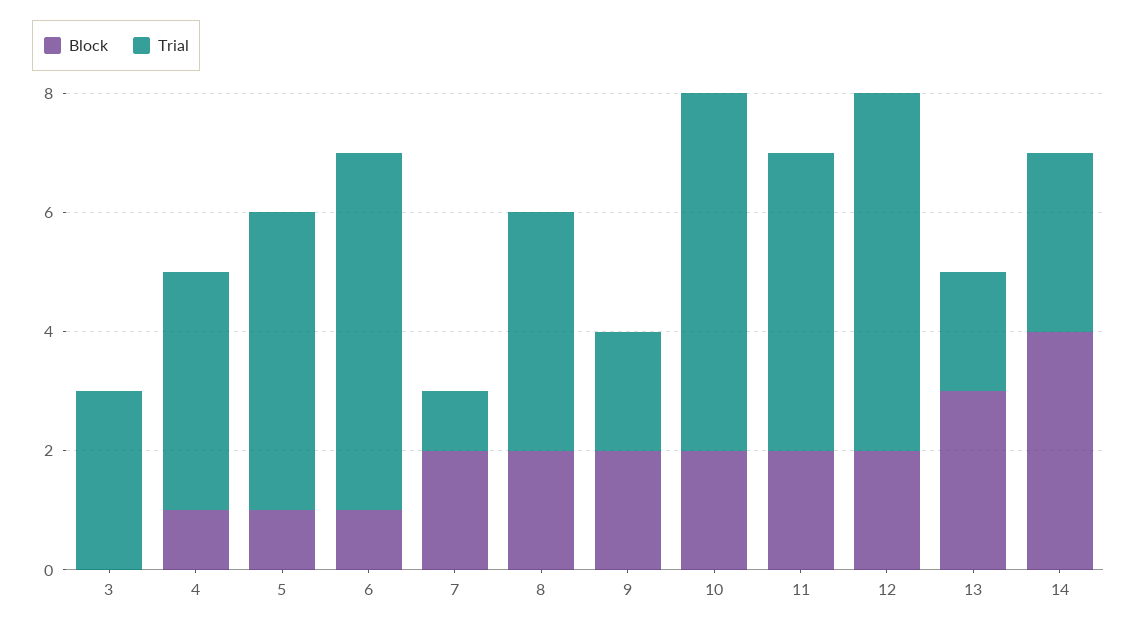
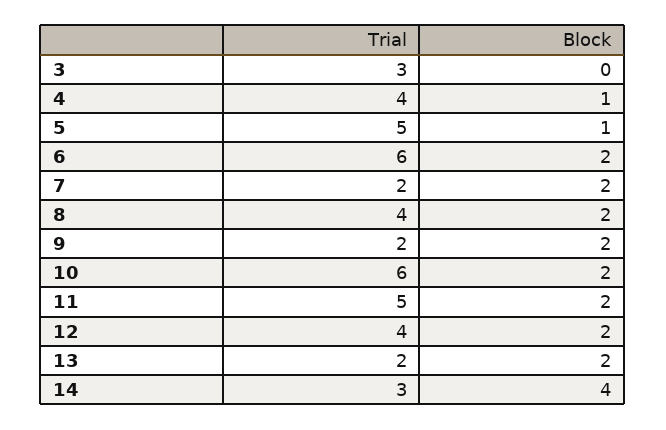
Block, 6: 1 -> 2
Trial, 7: 1 -> 2
Trial, 12: 6 -> 4
Block, 13: 3 -> 2

